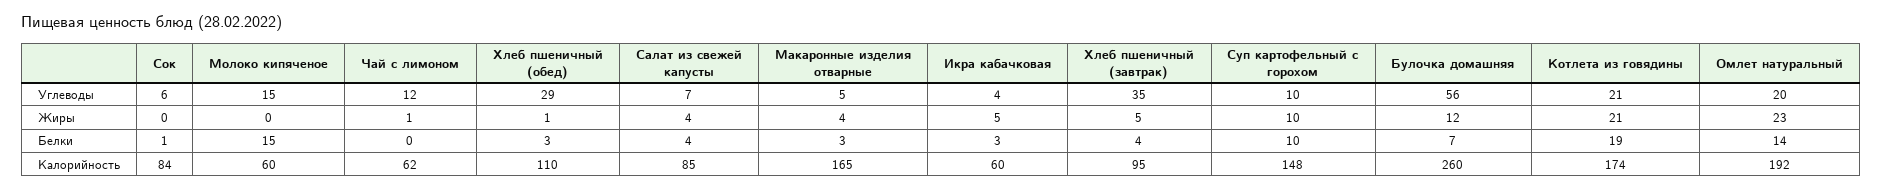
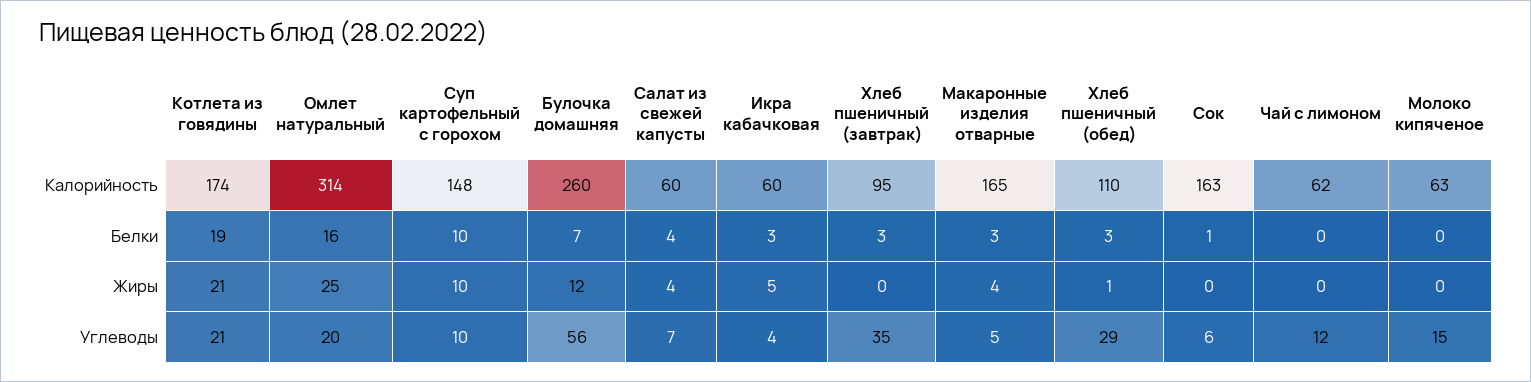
Чай с лимоном, Жиры: 1 -> 0
Хлеб пшеничный (завтрак), Жиры: 5 -> 0
Омлет натуральный, Жиры: 23 -> 25
Молоко кипяченое, Белки: 15 -> 0
Хлеб пшеничный (завтрак), Белки: 4 -> 3
Омлет натуральный, Белки: 14 -> 16
Сок, Калорийность: 84 -> 163
Молоко кипяченое, Калорийность: 60 -> 63
Салат из свежей капусты, Калорийность: 85 -> 60
Омлет натуральный, Калорийность: 192 -> 314

